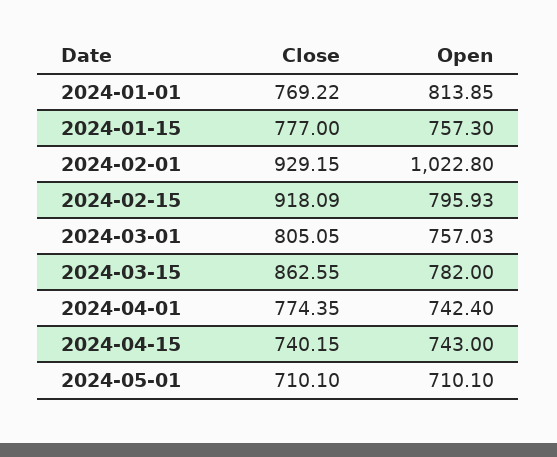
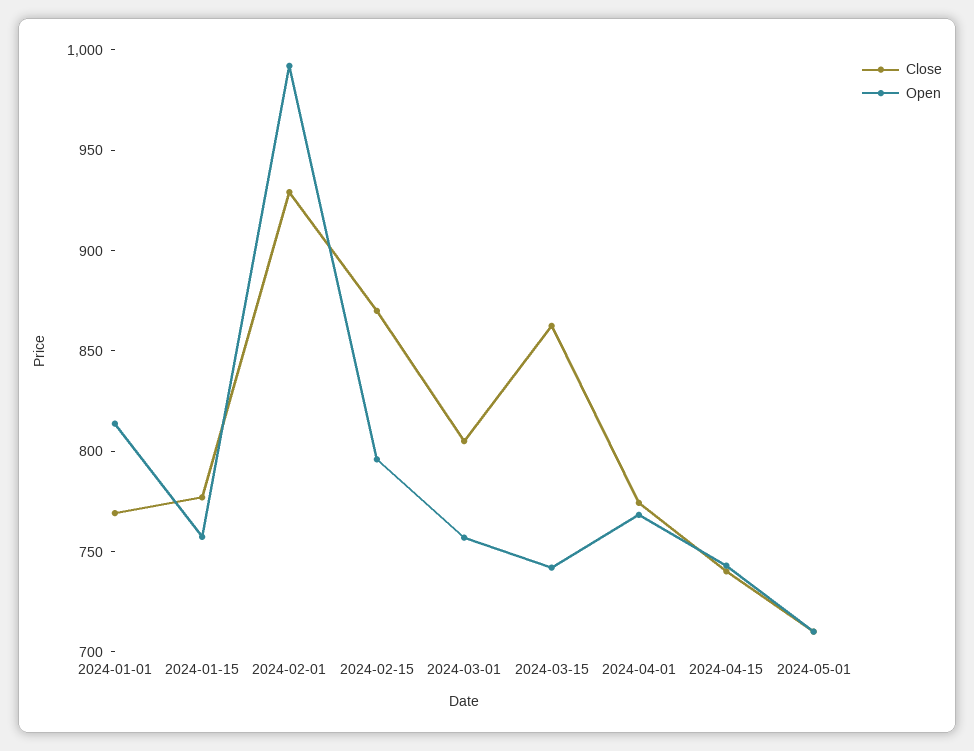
Open, 2024-02-01: 1022.8 -> 990
Close, 2024-02-15: 918.09 -> 870
Open, 2024-03-15: 782 -> 740
Open, 2024-04-01: 742.4 -> 770

